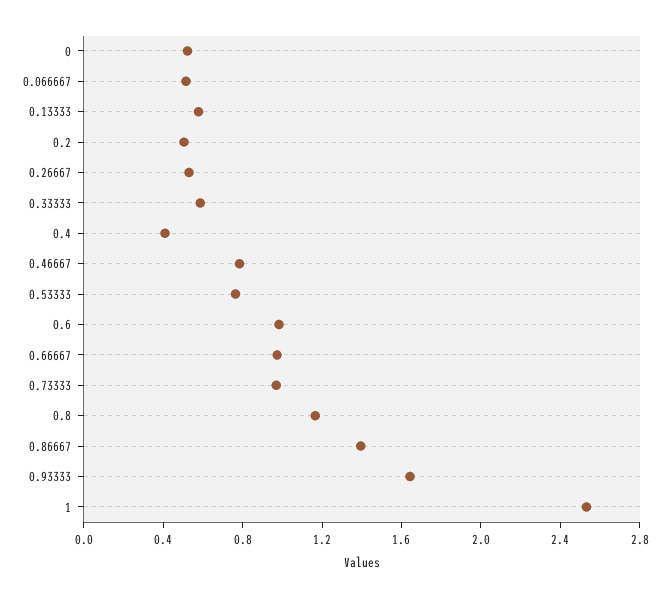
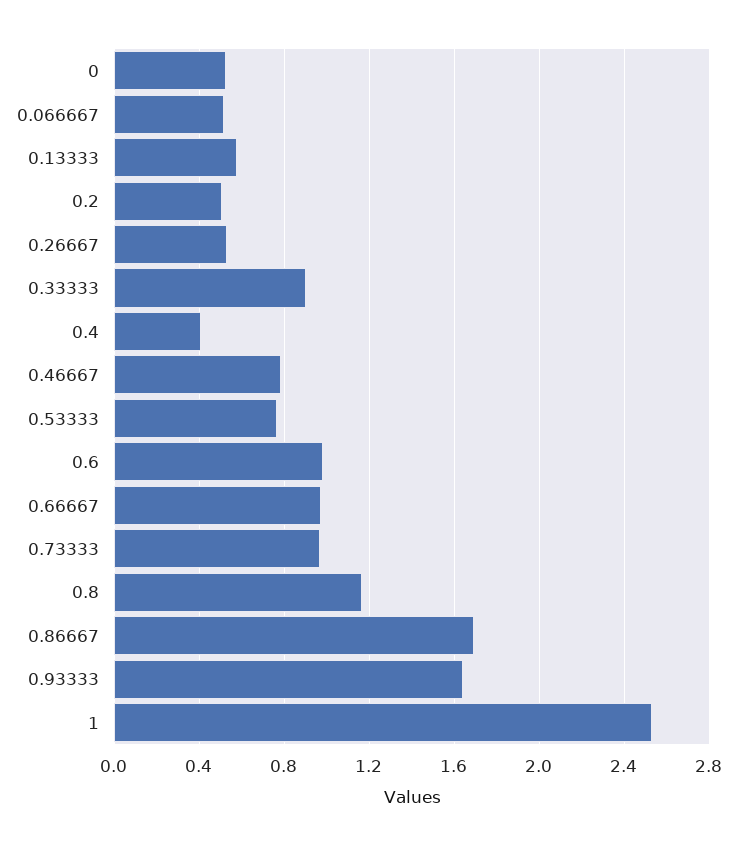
0.33333: 0.6 -> 0.9
0.86667: 1.4 -> 1.7

